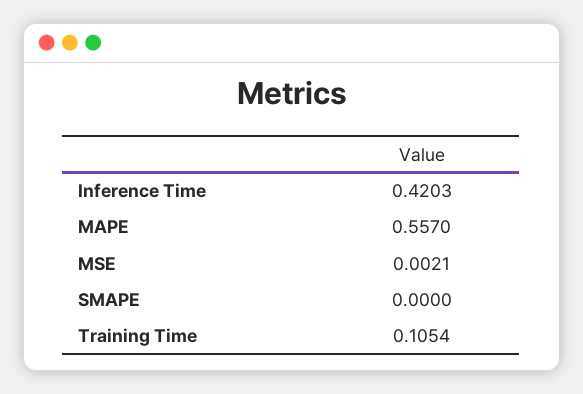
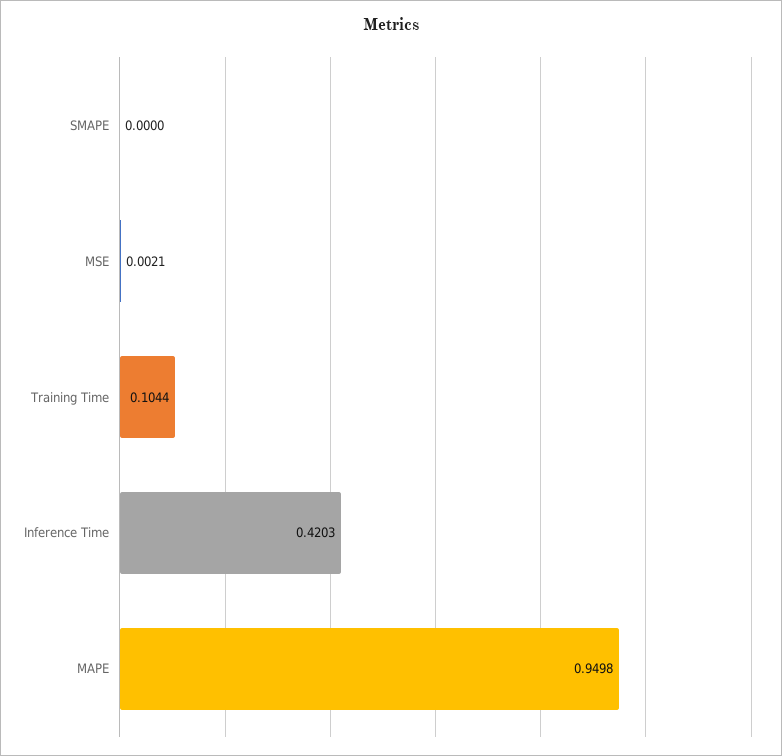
MAPE: 0.557 -> 0.9498
Training Time: 0.1054 -> 0.1044

